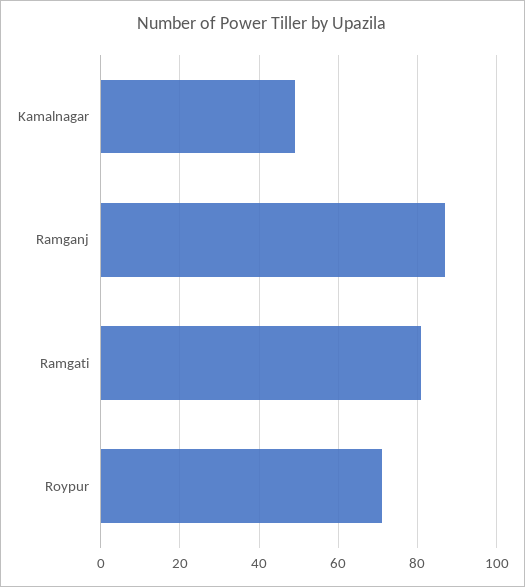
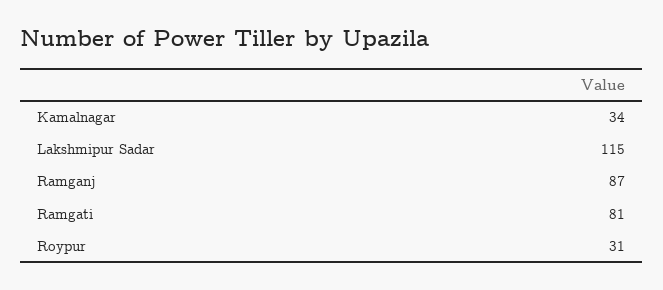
Kamalnagar: 50 -> 34
Roypur: 70 -> 31
Lakshmipur Sadar: none -> 115

